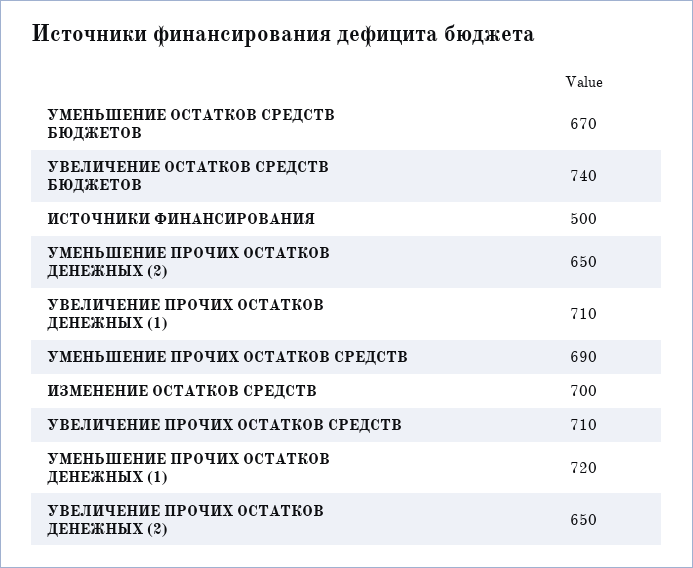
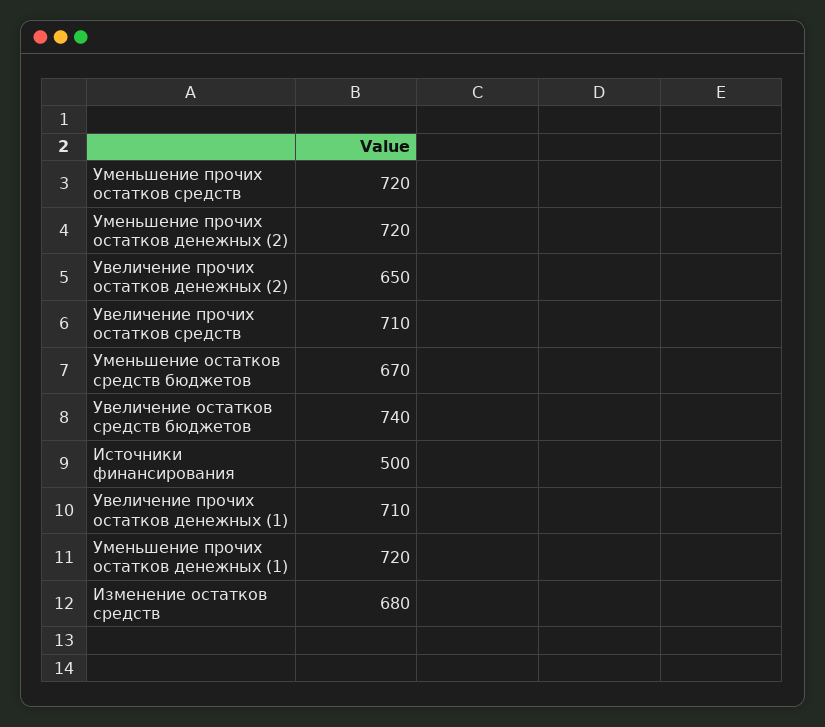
УМЕНЬШЕНИЕ ПРОЧИХ ОСТАТКОВ ДЕНЕЖНЫХ (2): 650 -> 720
УМЕНЬШЕНИЕ ПРОЧИХ ОСТАТКОВ СРЕДСТВ: 690 -> 720
ИЗМЕНЕНИЕ ОСТАТКОВ СРЕДСТВ: 700 -> 680

